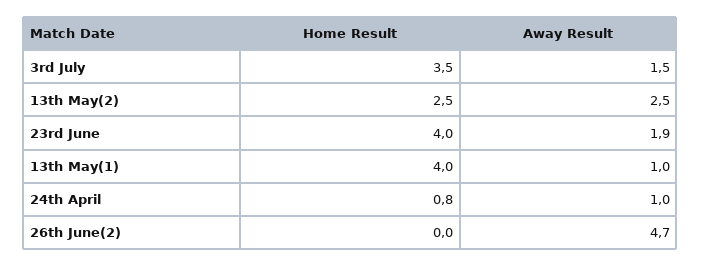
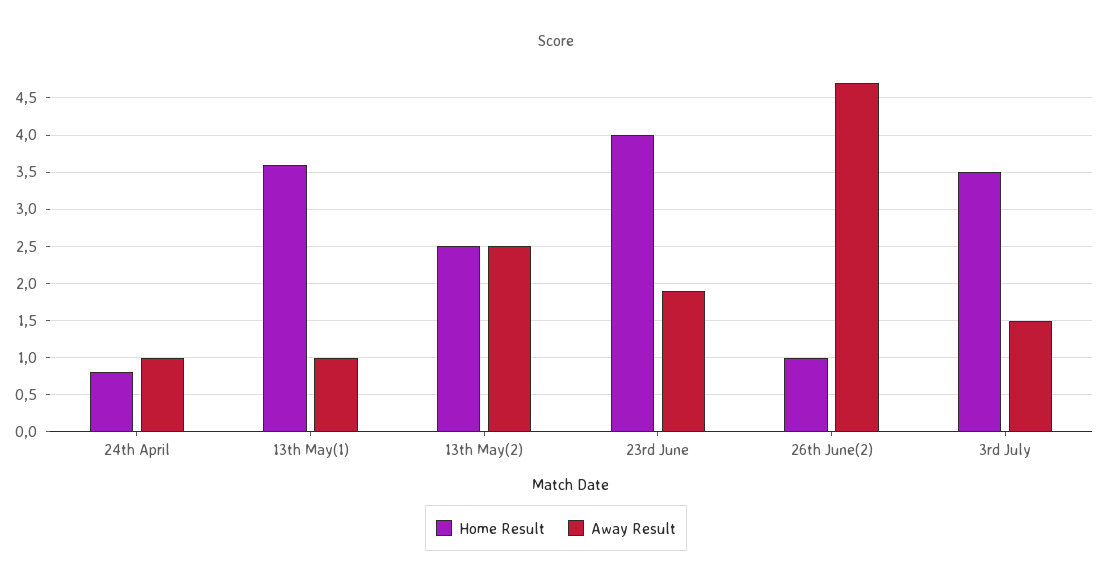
Home Result, 13th May(1): 4 -> 3.6
Home Result, 26th June(2): 0 -> 1

